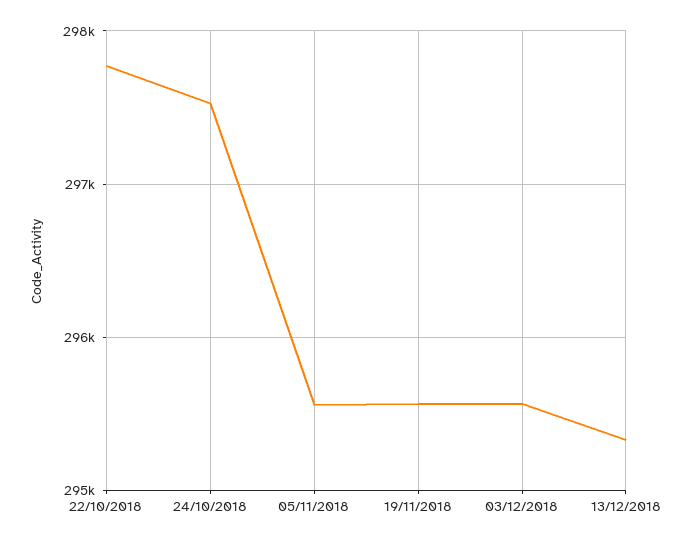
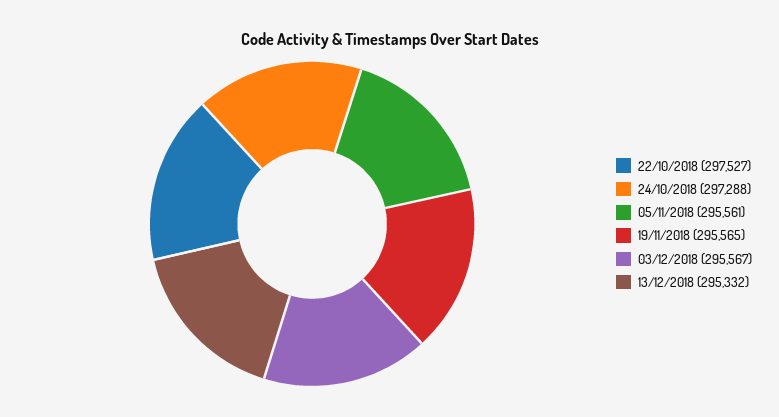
22/10/2018: 297800 -> 297527
24/10/2018: 297500 -> 297288

